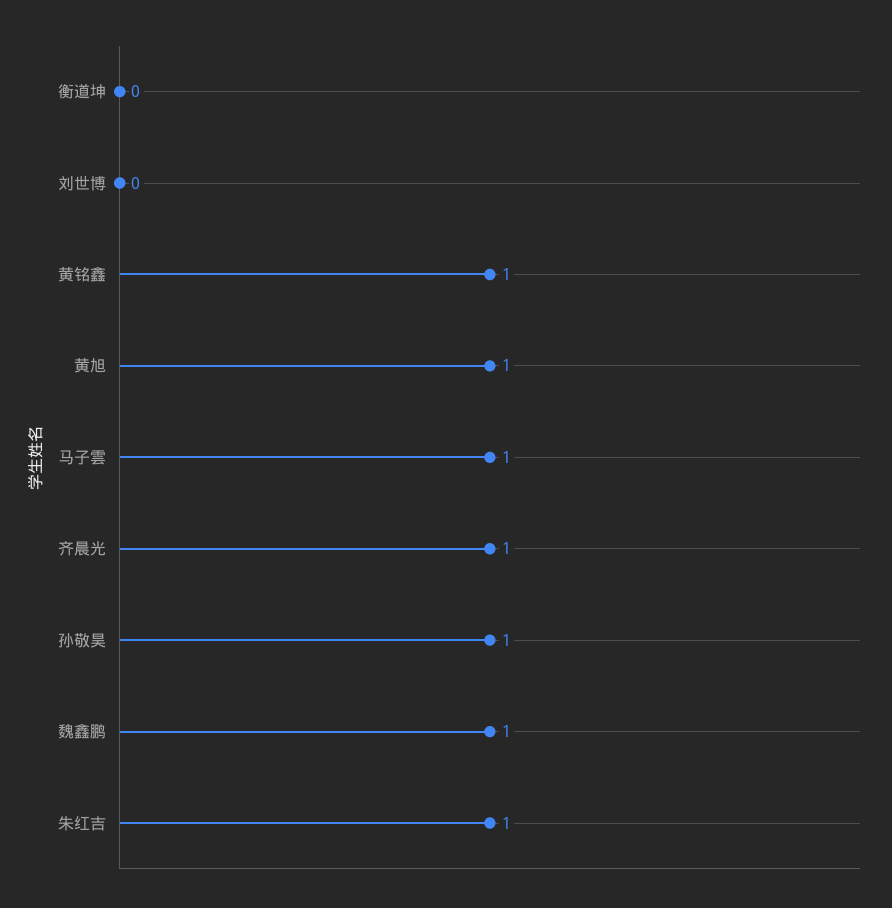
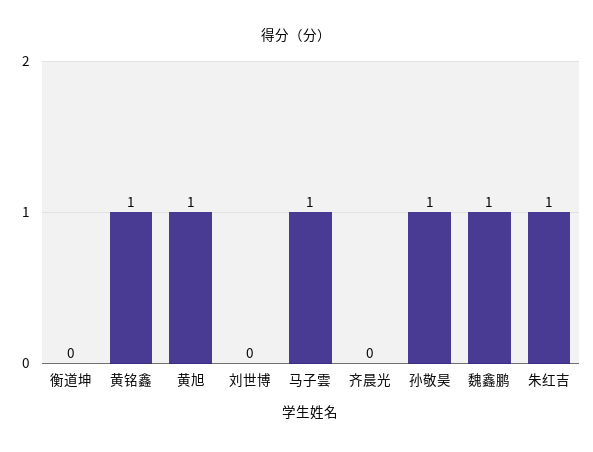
齐晨光: 1 -> 0

